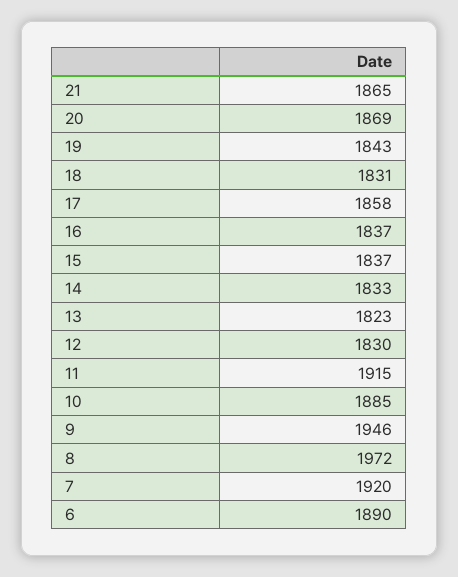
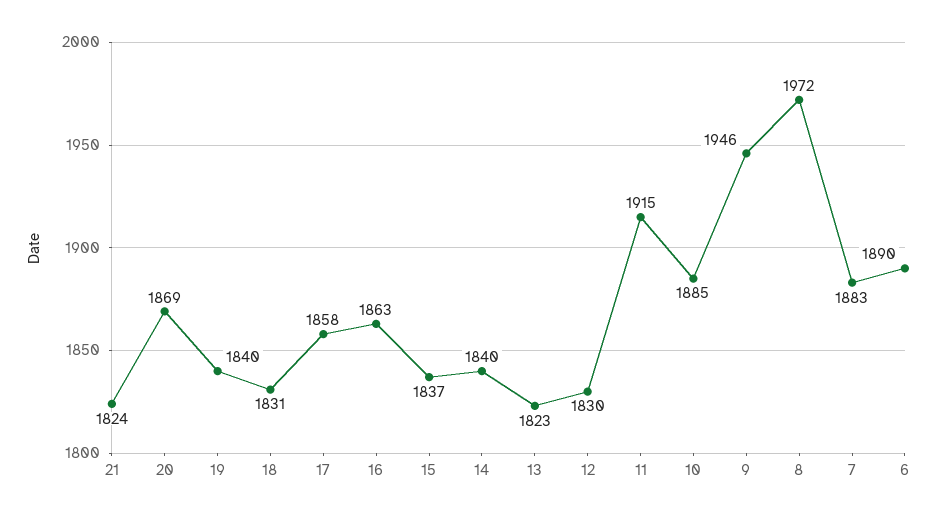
21: 1865 -> 1824
19: 1843 -> 1840
16: 1837 -> 1863
14: 1833 -> 1840
7: 1920 -> 1883

